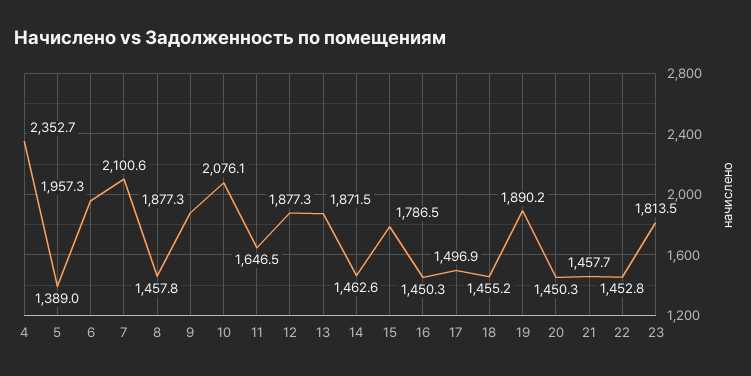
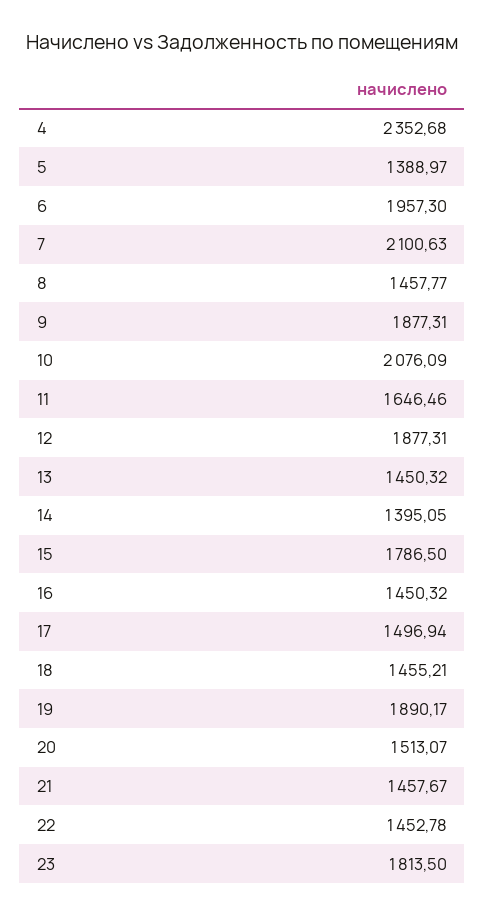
13: 1871.5 -> 1450.32
14: 1462.6 -> 1395.05
20: 1450.3 -> 1513.07

